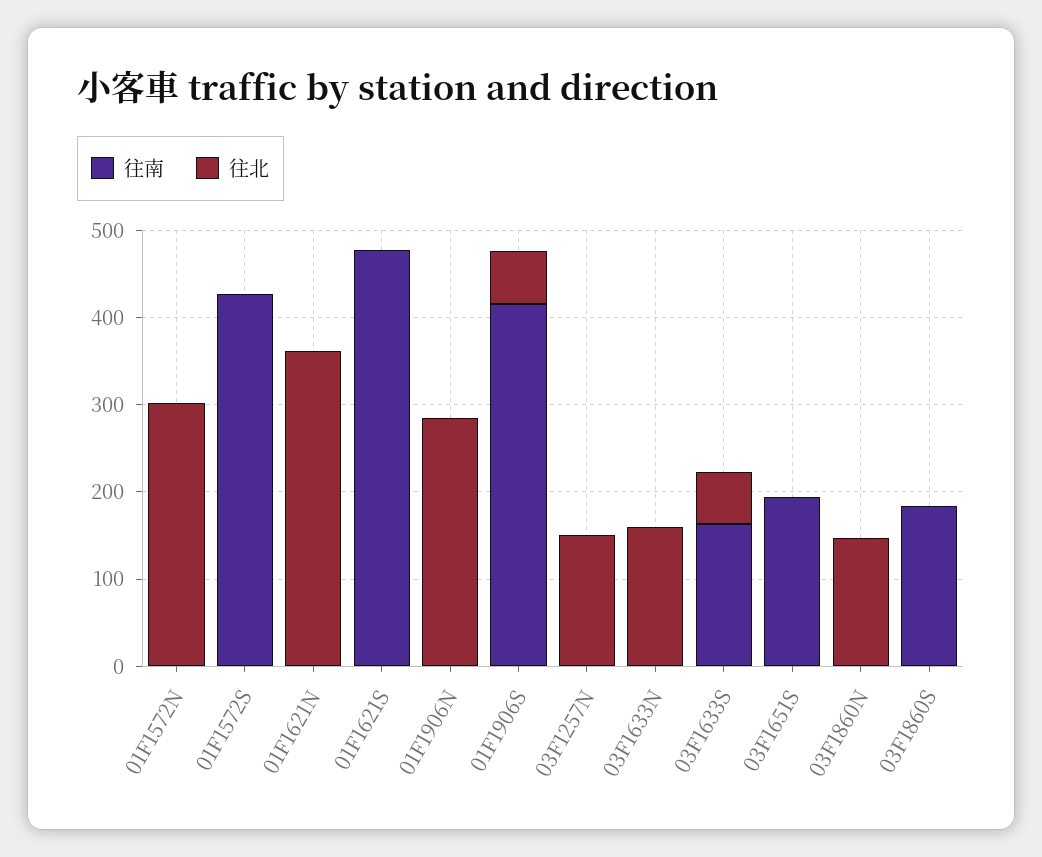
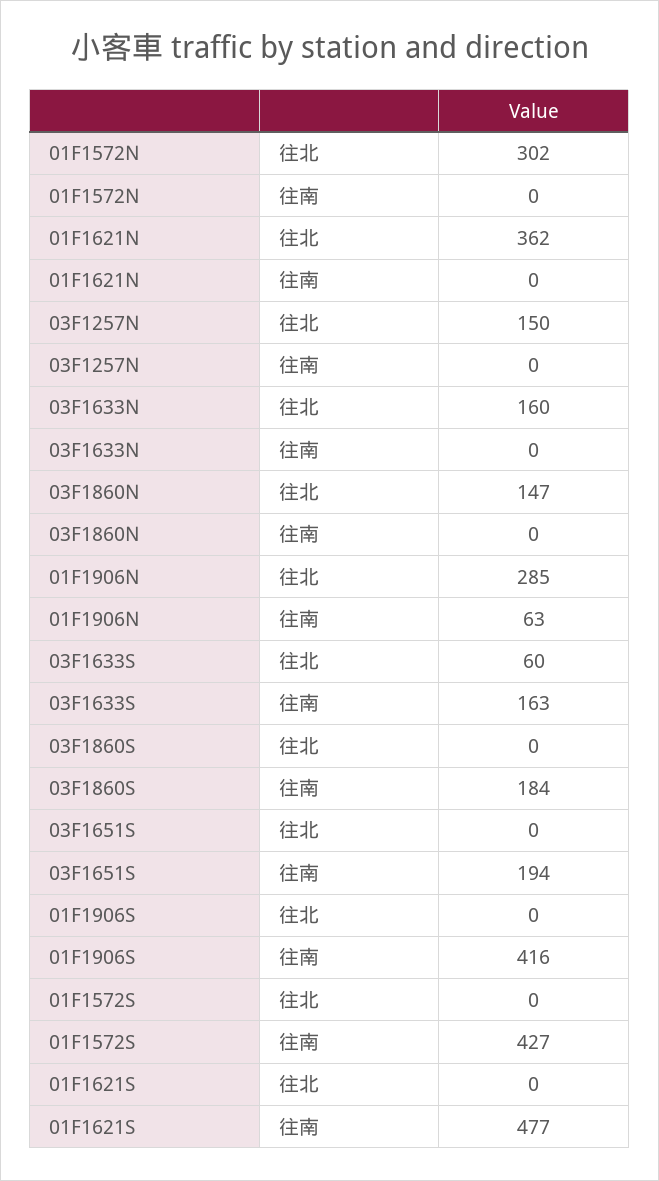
往南, 01F1906N: 0 -> 63
往北, 01F1906S: 60 -> 0

